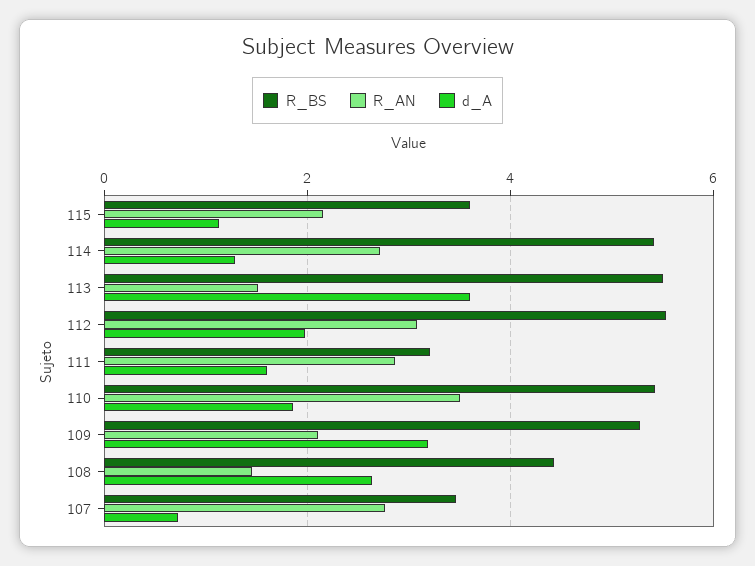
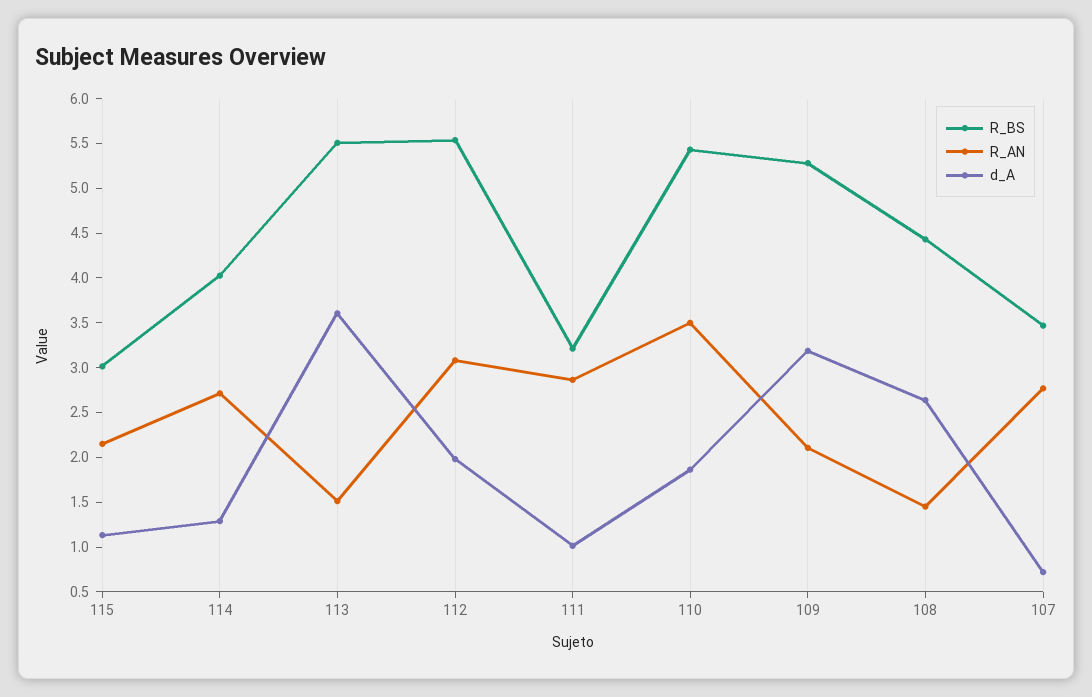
R_BS, 115: 3.6 -> 3
R_BS, 114: 5.4 -> 4
d_A, 111: 1.6 -> 1

